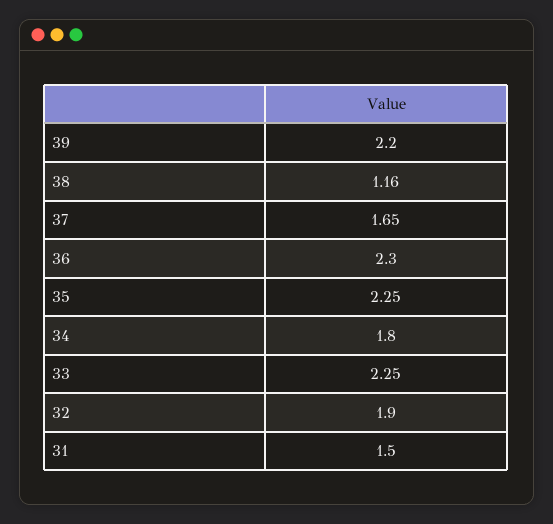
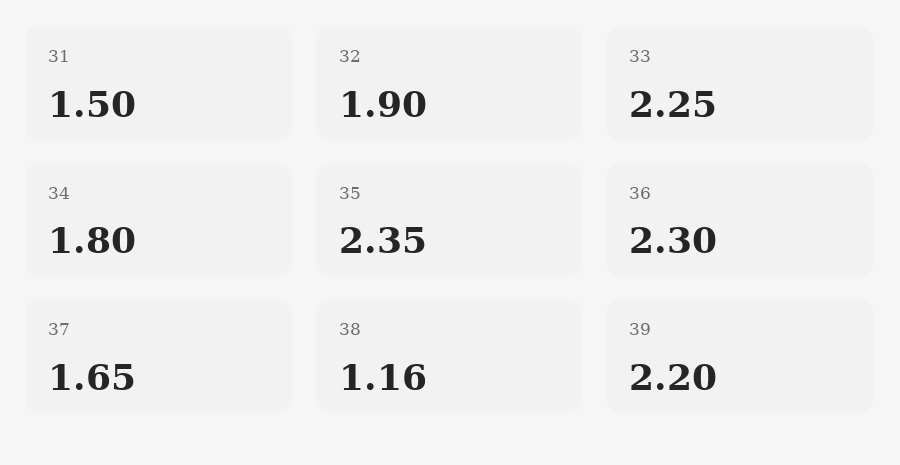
35: 2.25 -> 2.35

